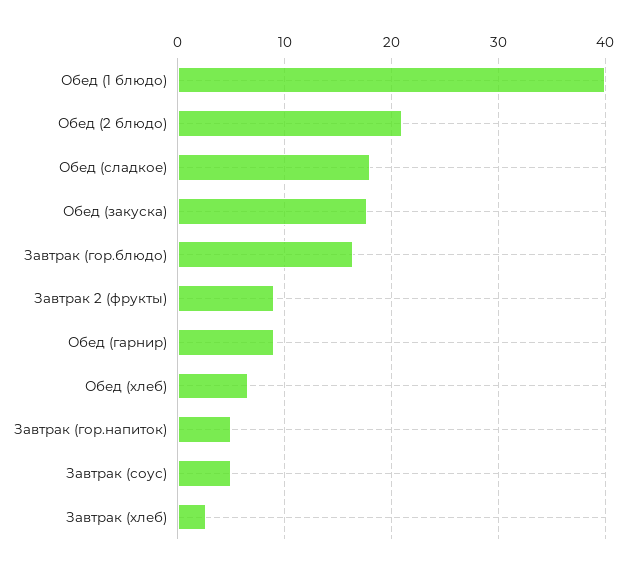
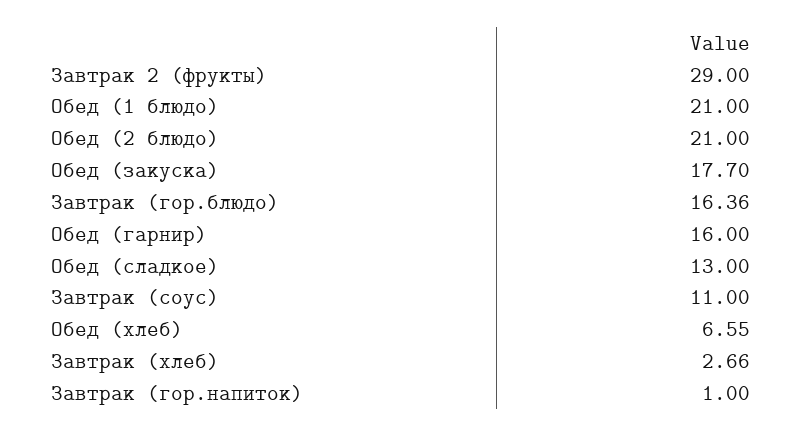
Обед (1 блюдо): 40 -> 21
Обед (сладкое): 18 -> 13
Завтрак 2 (фрукты): 9 -> 29
Обед (гарнир): 9 -> 16
Завтрак (гор.напиток): 5 -> 1
Завтрак (соус): 5 -> 11

